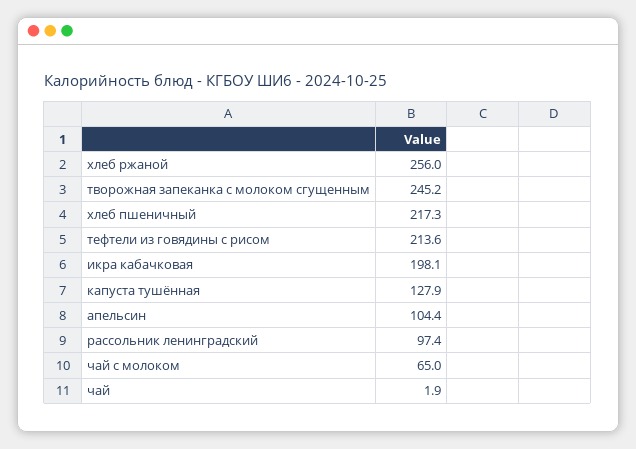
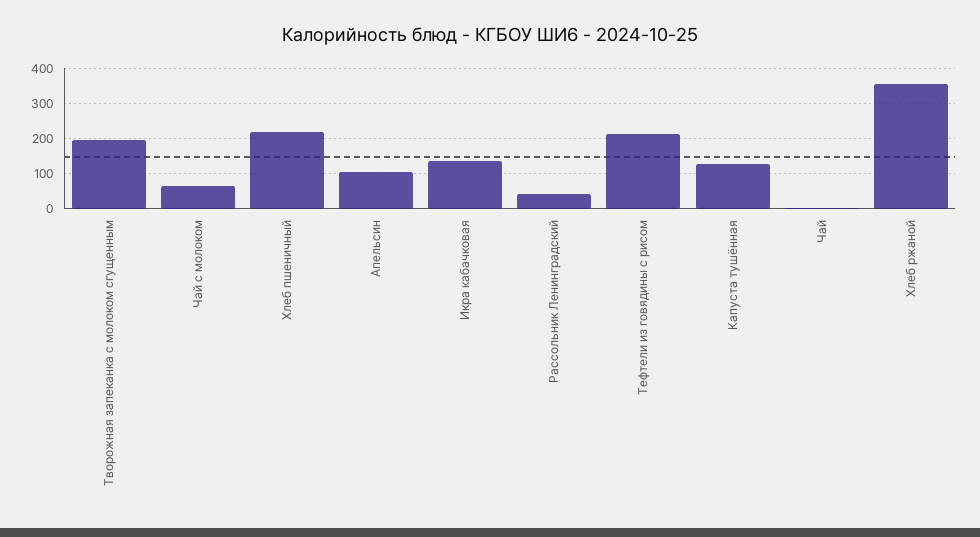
хлеб ржаной: 256 -> 360
творожная запеканка с молоком сгущенным: 245.2 -> 200
икра кабачковая: 198.1 -> 140
рассольник ленинградский: 97.4 -> 40

